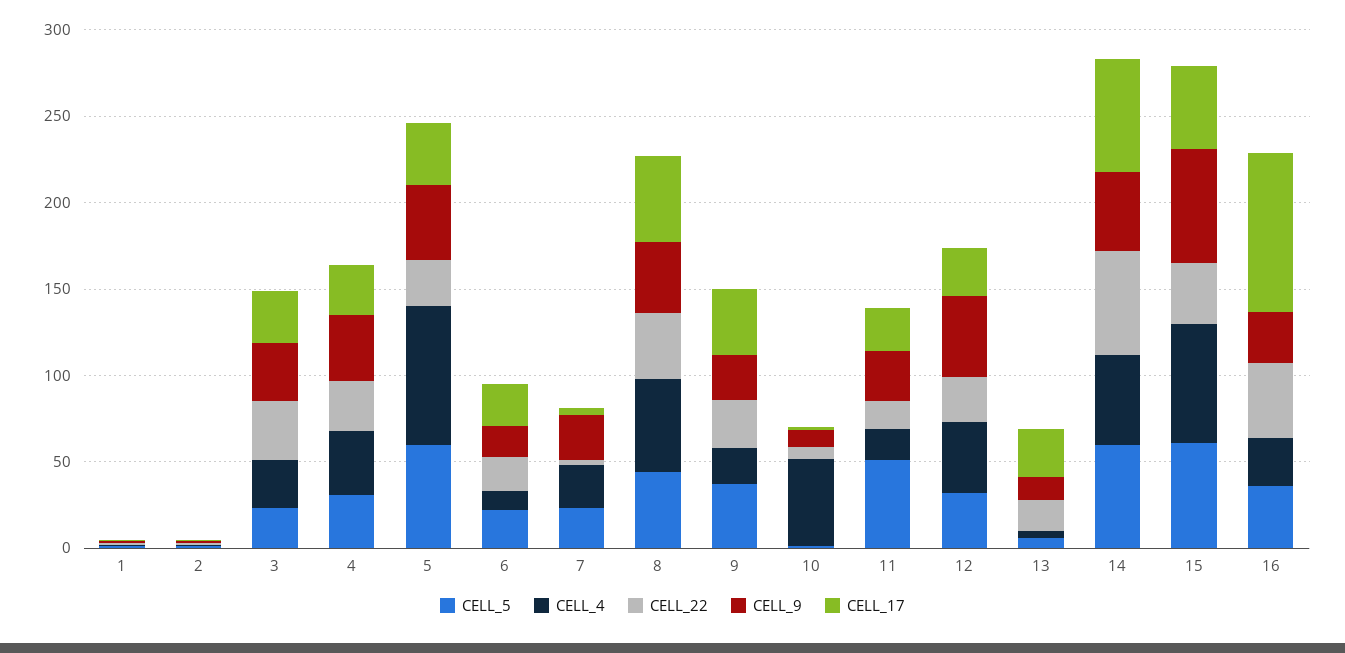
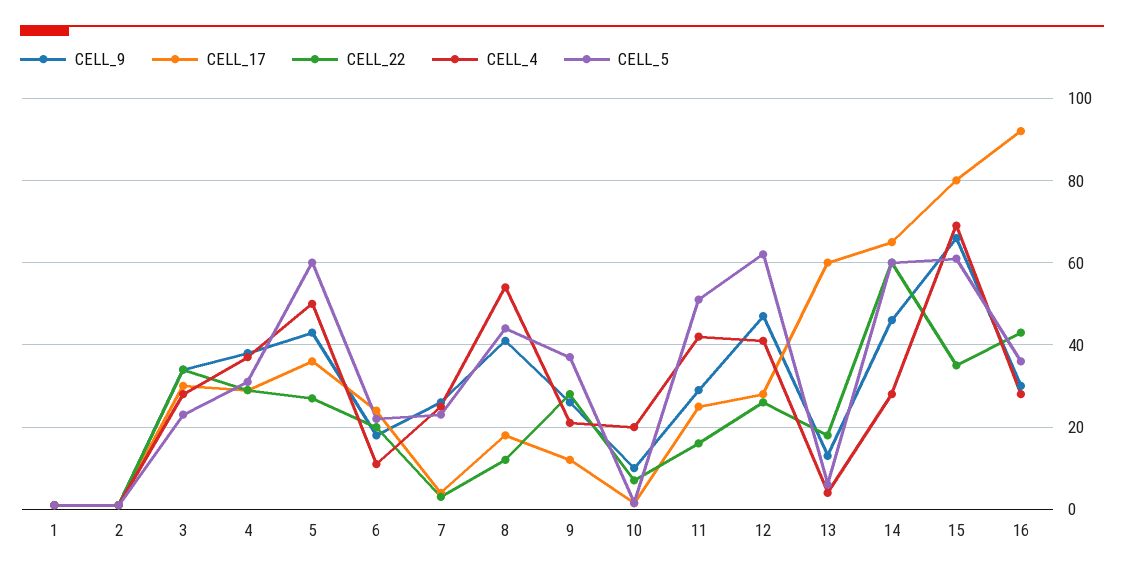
CELL_4, 5: 80 -> 50
CELL_22, 8: 40 -> 12
CELL_17, 8: 50 -> 18
CELL_17, 9: 40 -> 12
CELL_4, 10: 50 -> 20
CELL_4, 11: 20 -> 42
CELL_5, 12: 30 -> 62
CELL_17, 13: 30 -> 60
CELL_4, 14: 50 -> 28
CELL_17, 15: 50 -> 80

